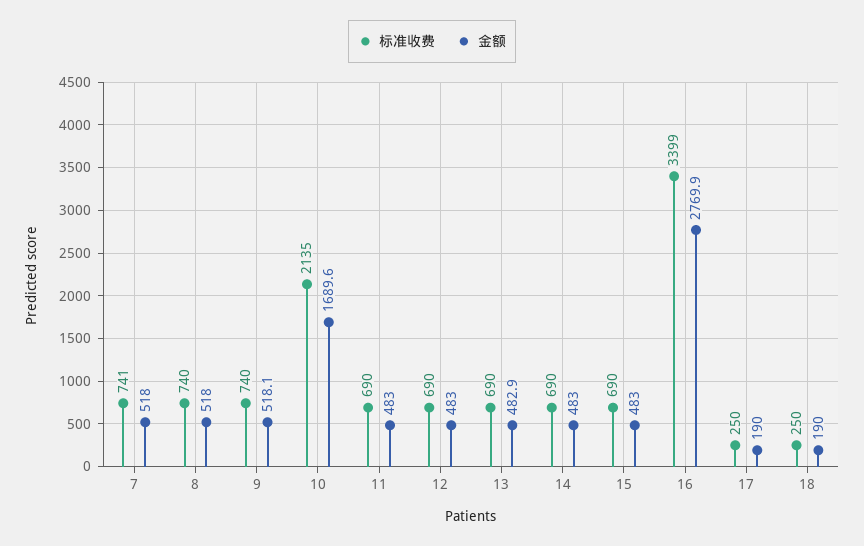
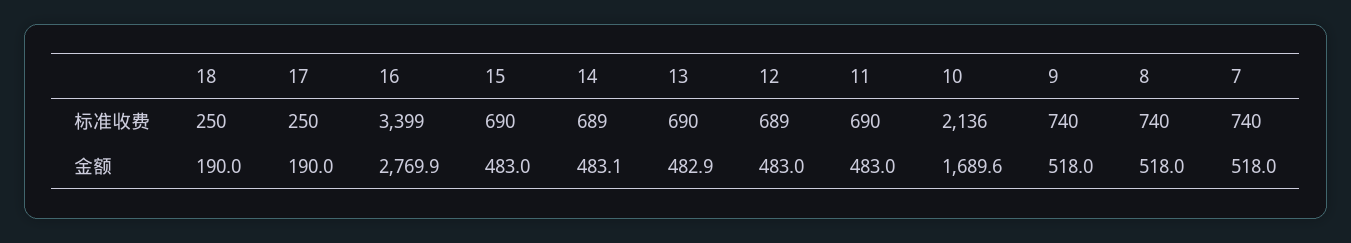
标准收费, 7: 741 -> 740
金额, 9: 518.1 -> 518
标准收费, 10: 2135 -> 2136
标准收费, 12: 690 -> 689
标准收费, 14: 690 -> 689
金额, 14: 483 -> 483.1

